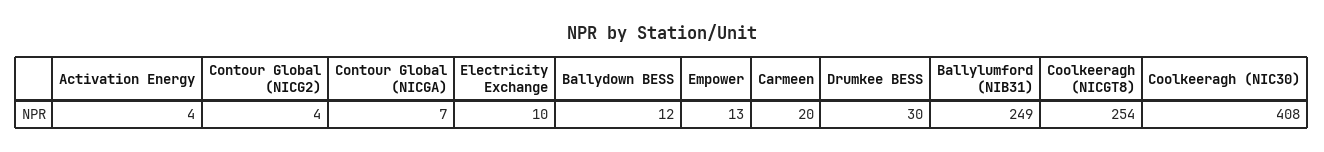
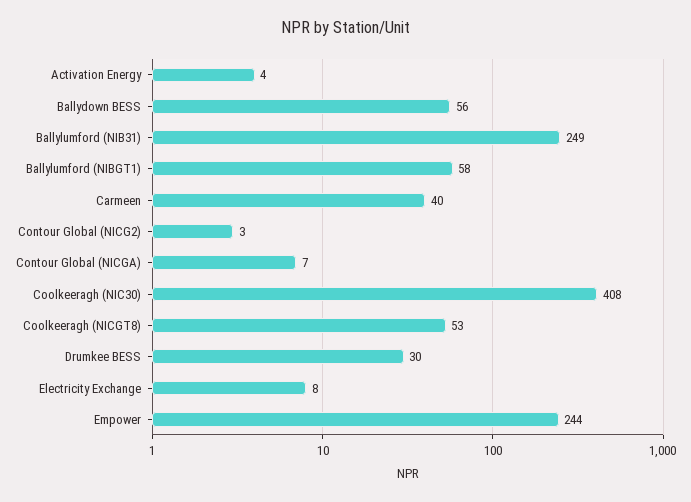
Contour Global (NICG2): 4 -> 3
Electricity Exchange: 10 -> 8
Ballydown BESS: 12 -> 56
Empower: 13 -> 244
Carmeen: 20 -> 40
Coolkeeragh (NICGT8): 254 -> 53
Ballylumford (NIBGT1): none -> 58

